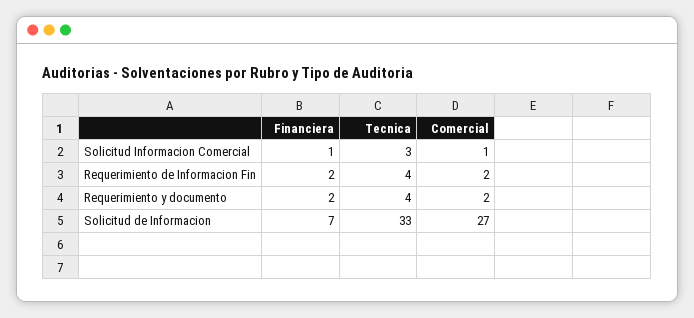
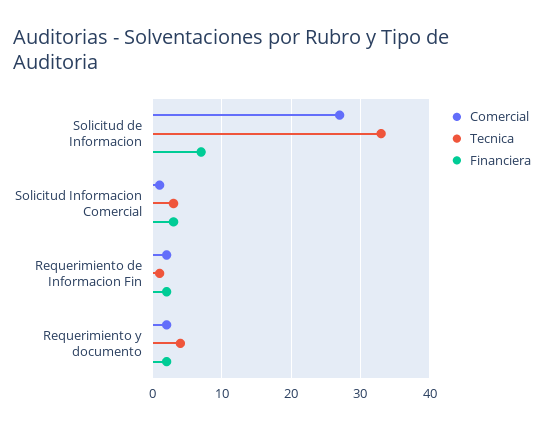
Financiera, Solicitud Informacion Comercial: 1 -> 3
Tecnica, Requerimiento de Informacion Fin: 4 -> 1

